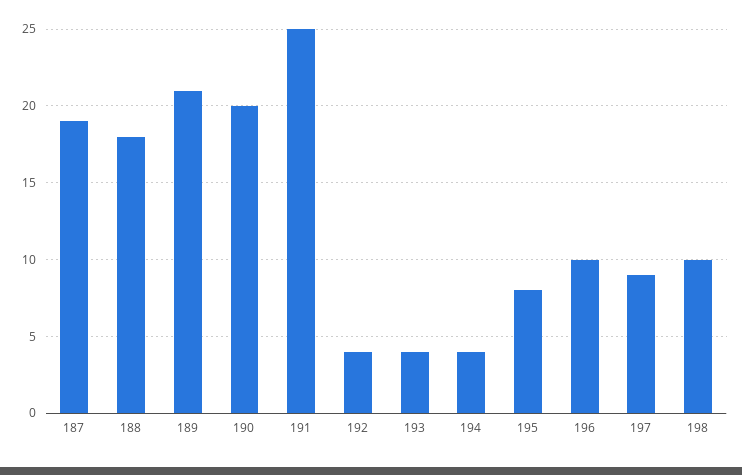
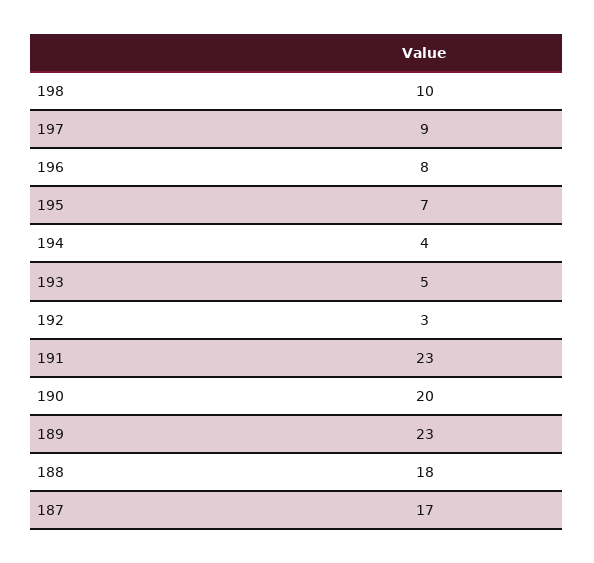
187: 19 -> 17
189: 21 -> 23
191: 25 -> 23
192: 4 -> 3
193: 4 -> 5
195: 8 -> 7
196: 10 -> 8

